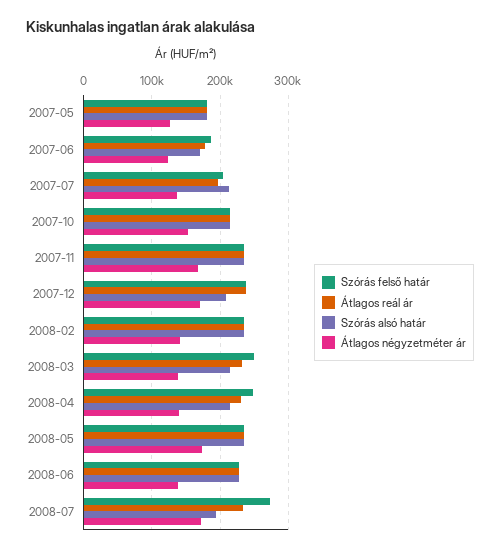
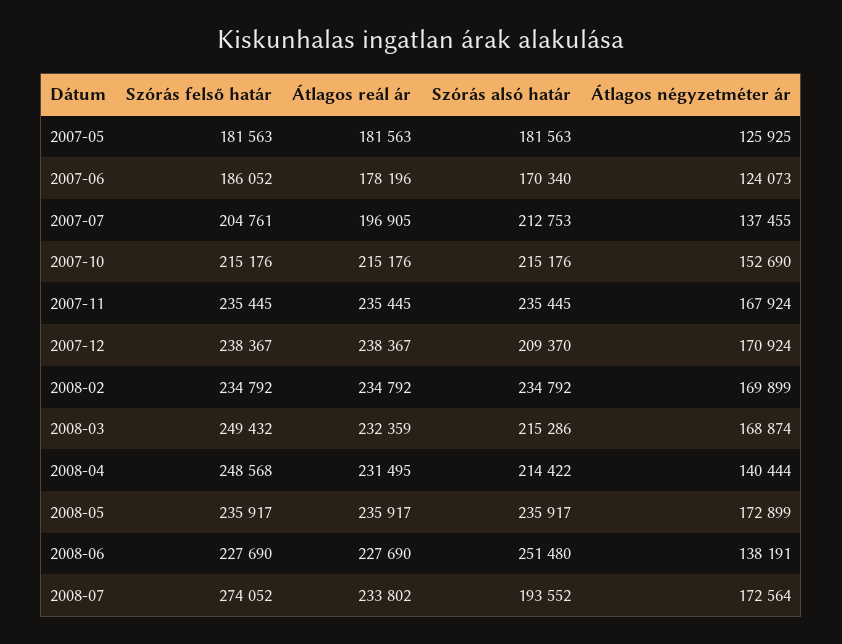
Átlagos négyzetméter ár, 2008-02: 140000 -> 169899
Átlagos négyzetméter ár, 2008-03: 140000 -> 168874
Szórás alsó határ, 2008-06: 230000 -> 251480

